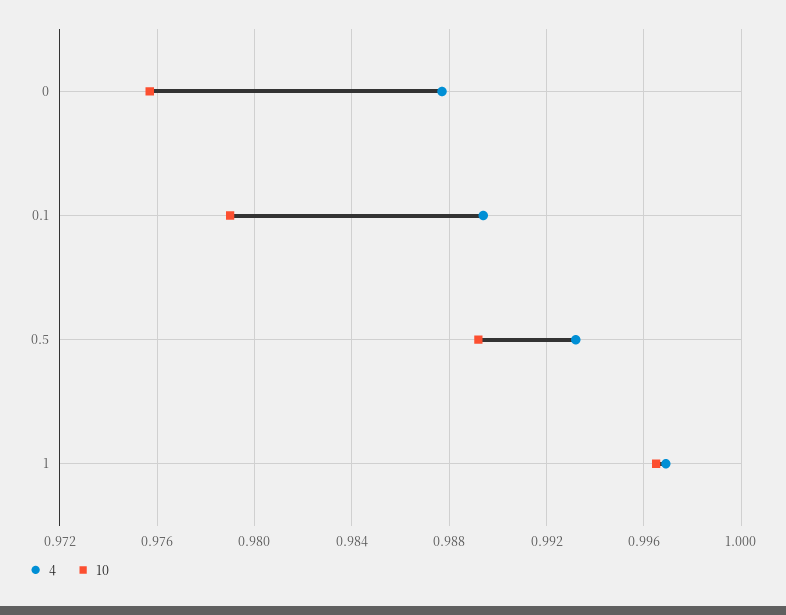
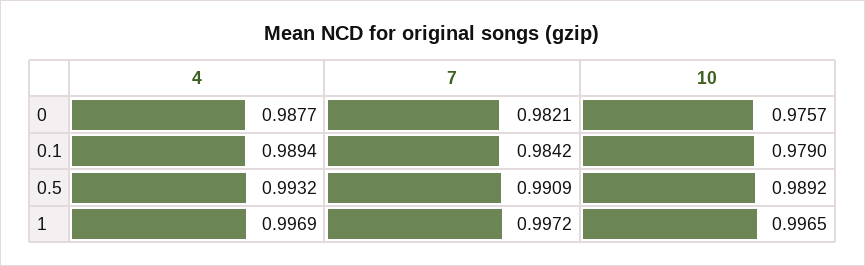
7, 0: none -> 0.9821
7, 0.1: none -> 0.9842
7, 0.5: none -> 0.9909
7, 1: none -> 0.9972

